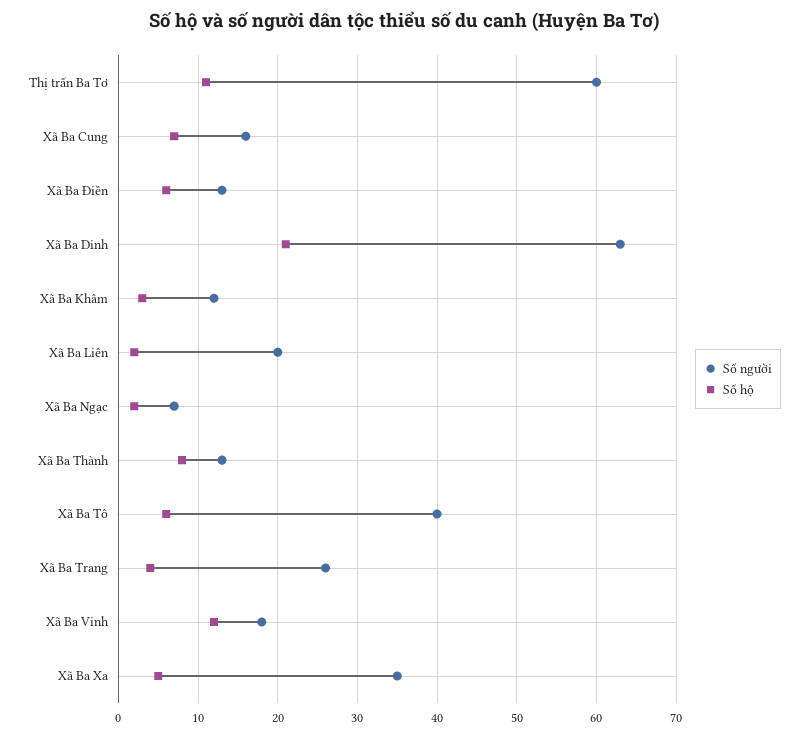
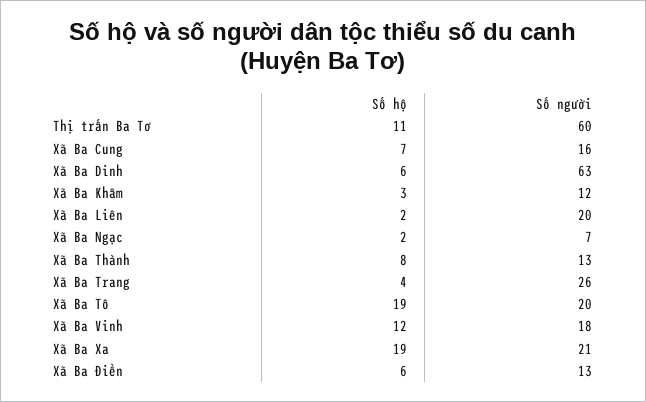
Số hộ, Xã Ba Dinh: 21 -> 6
Số người, Xã Ba Tô: 40 -> 20
Số hộ, Xã Ba Tô: 6 -> 19
Số người, Xã Ba Xa: 35 -> 21
Số hộ, Xã Ba Xa: 5 -> 19

